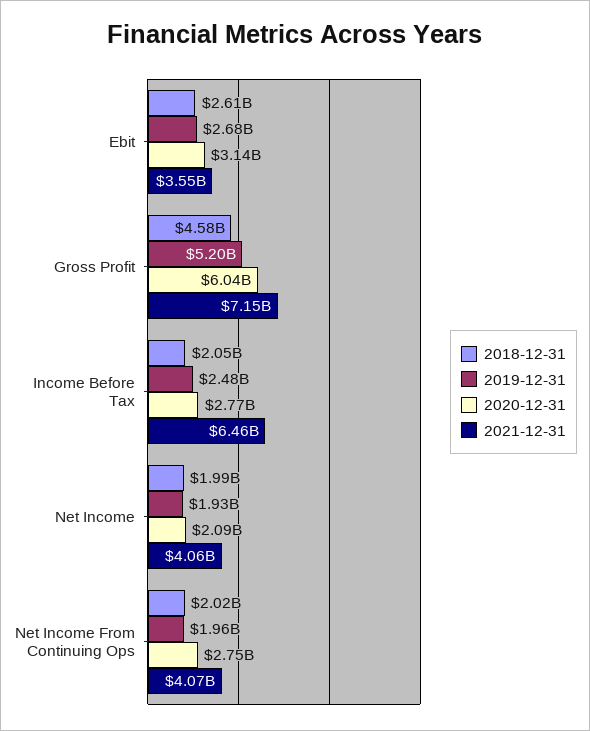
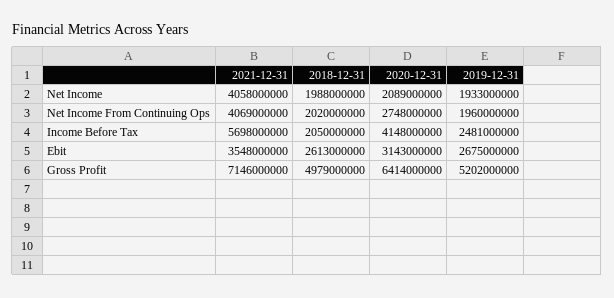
2018-12-31, Gross Profit: 4580000000 -> 4979000000
2020-12-31, Gross Profit: 6040000000 -> 6414000000
2020-12-31, Income Before Tax: 2770000000 -> 4148000000
2021-12-31, Income Before Tax: 6460000000 -> 5698000000

